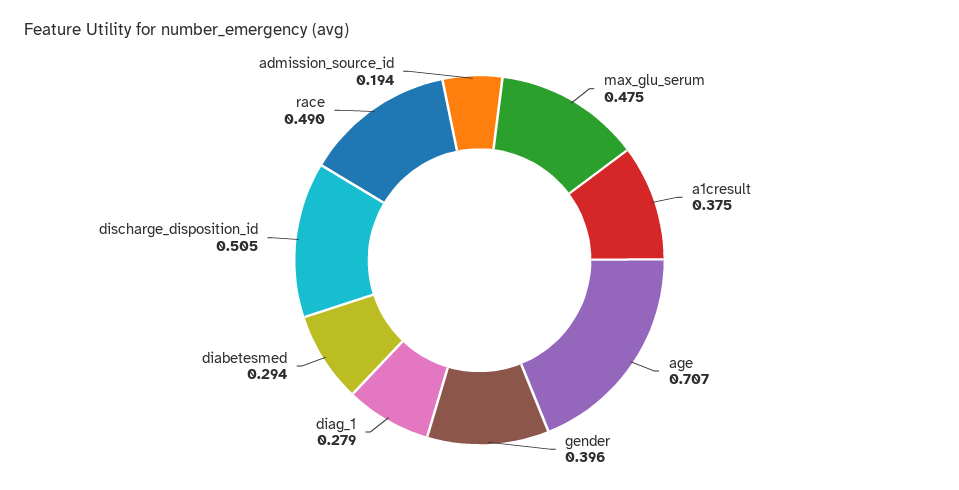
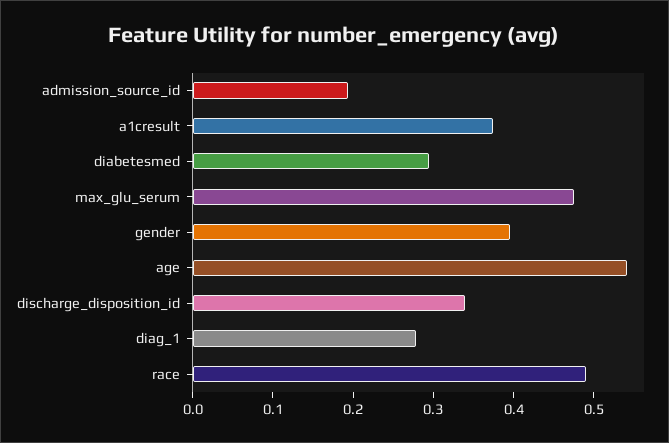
age: 0.707 -> 0.54
discharge_disposition_id: 0.505 -> 0.34

